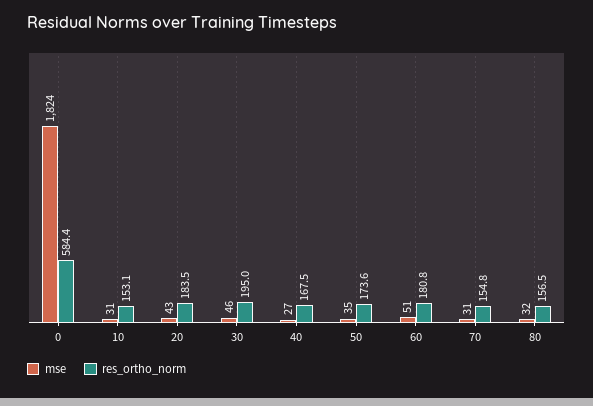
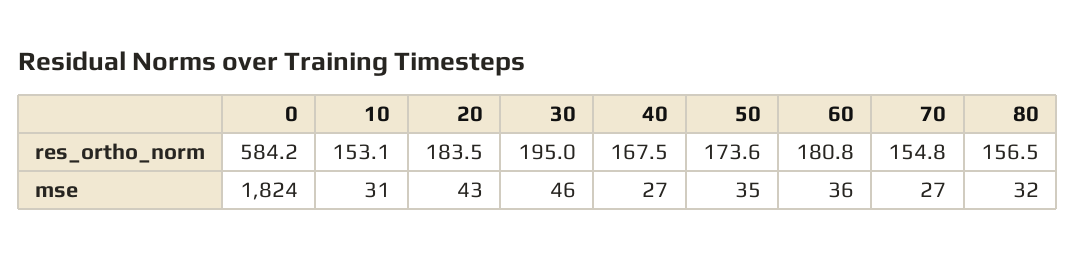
res_ortho_norm, 0: 584.4 -> 584.2
mse, 60: 51 -> 36
mse, 70: 31 -> 27

